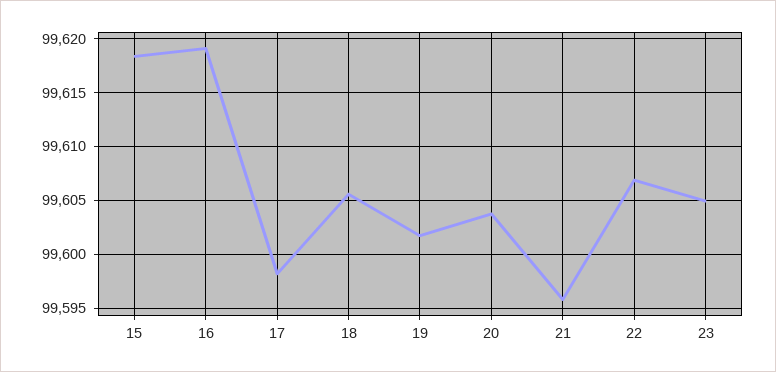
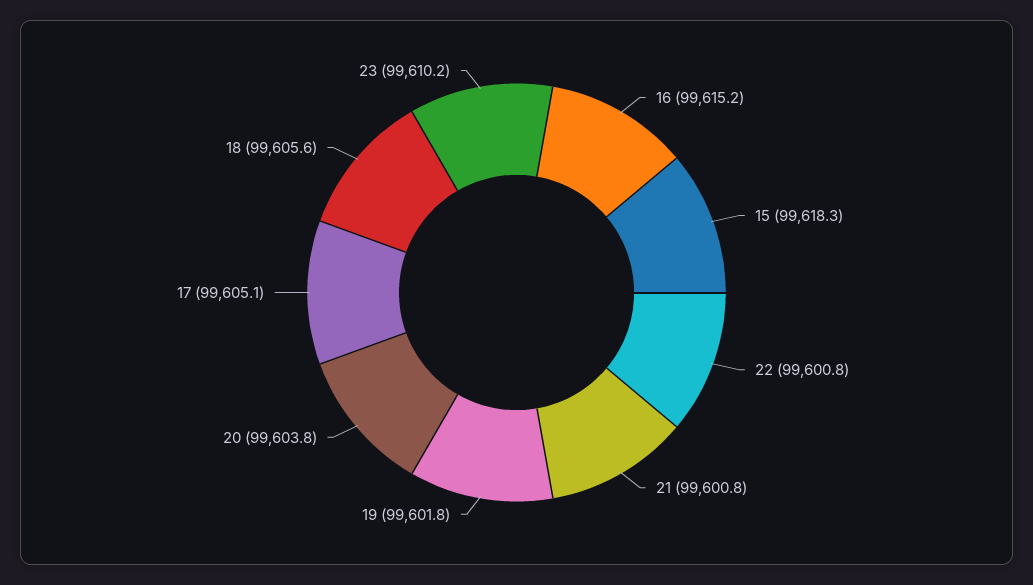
16: 99619 -> 99615.2
17: 99598 -> 99605.1
21: 99596 -> 99600.8
22: 99607 -> 99600.8
23: 99605 -> 99610.2

